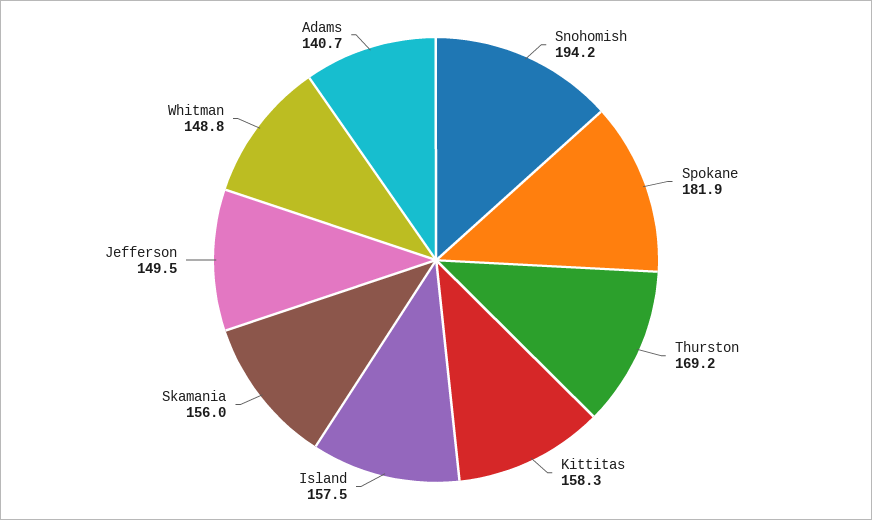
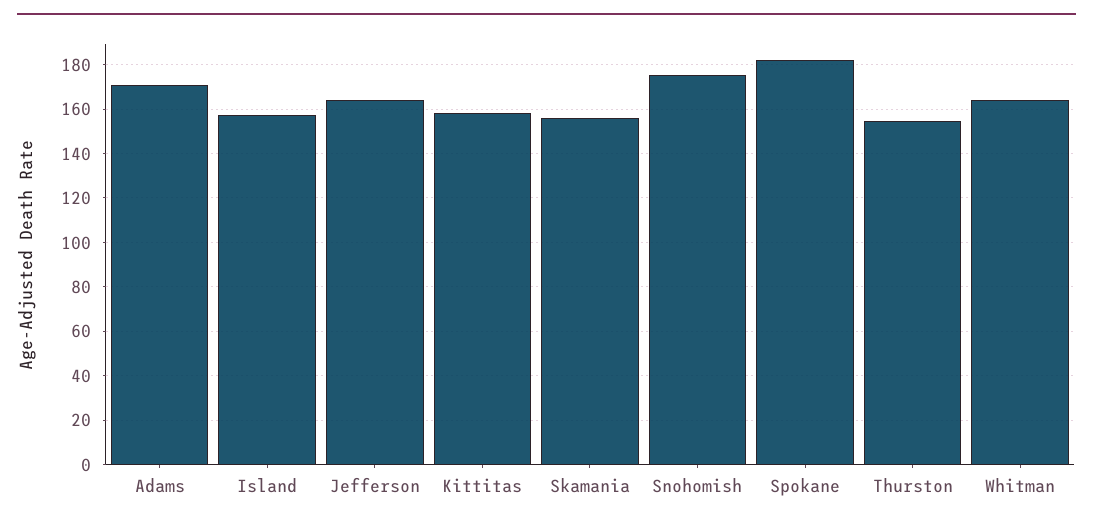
Snohomish: 194.2 -> 175
Thurston: 169.2 -> 155
Jefferson: 149.5 -> 165
Whitman: 148.8 -> 165
Adams: 140.7 -> 170

